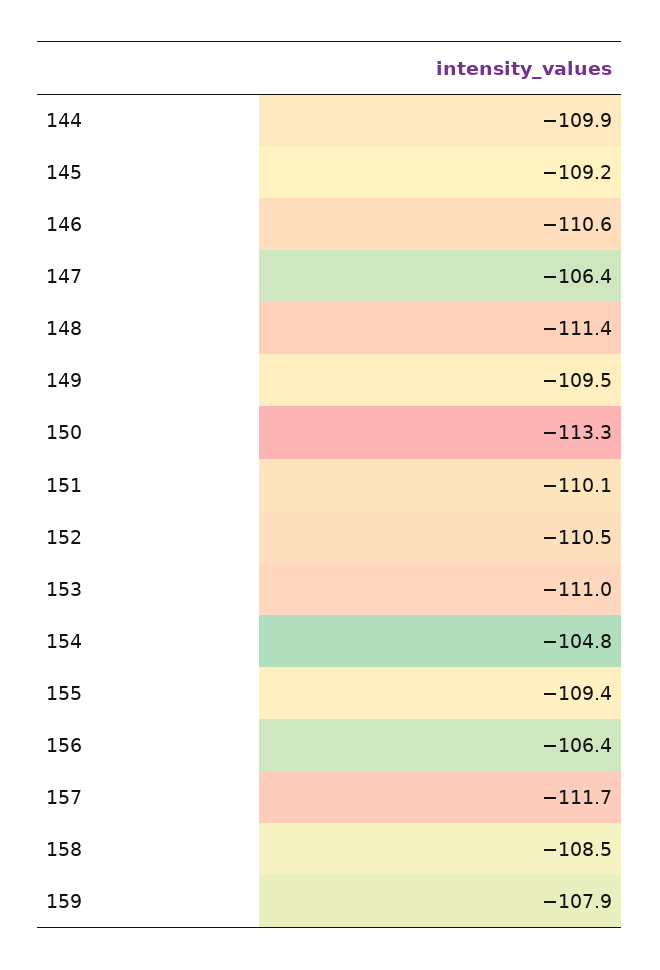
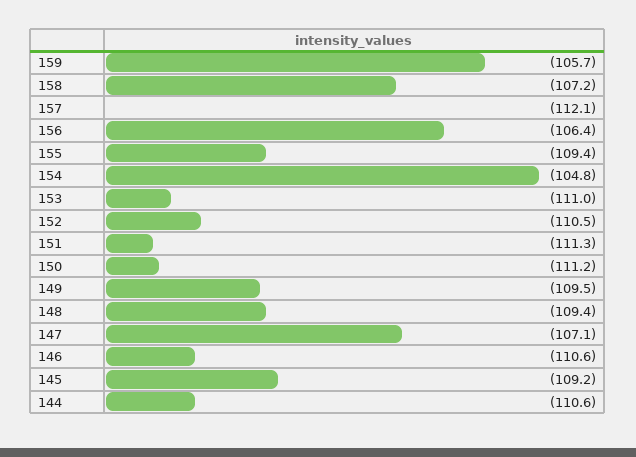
144: -109.9 -> -110.6
147: -106.4 -> -107.1
148: -111.4 -> -109.4
150: -113.3 -> -111.2
151: -110.1 -> -111.3
157: -111.7 -> -112.1
158: -108.5 -> -107.2
159: -107.9 -> -105.7

